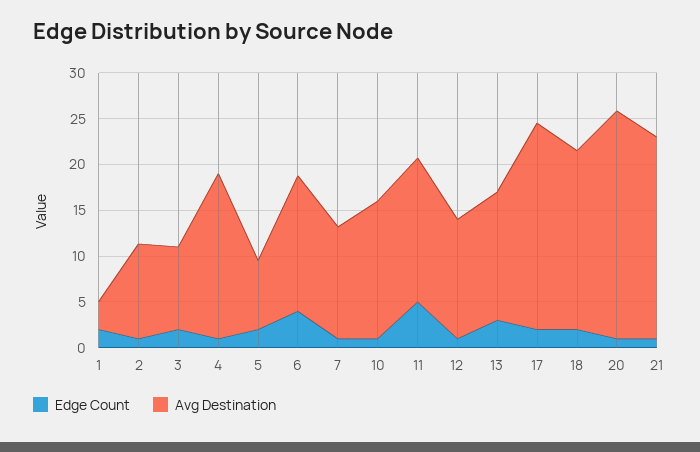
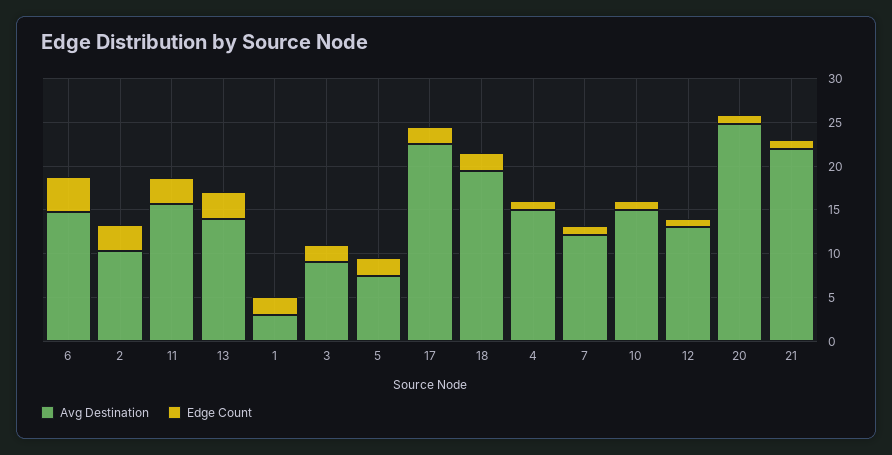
Edge Count, 2: 1 -> 3
Avg Destination, 4: 18 -> 15
Edge Count, 11: 5 -> 3

